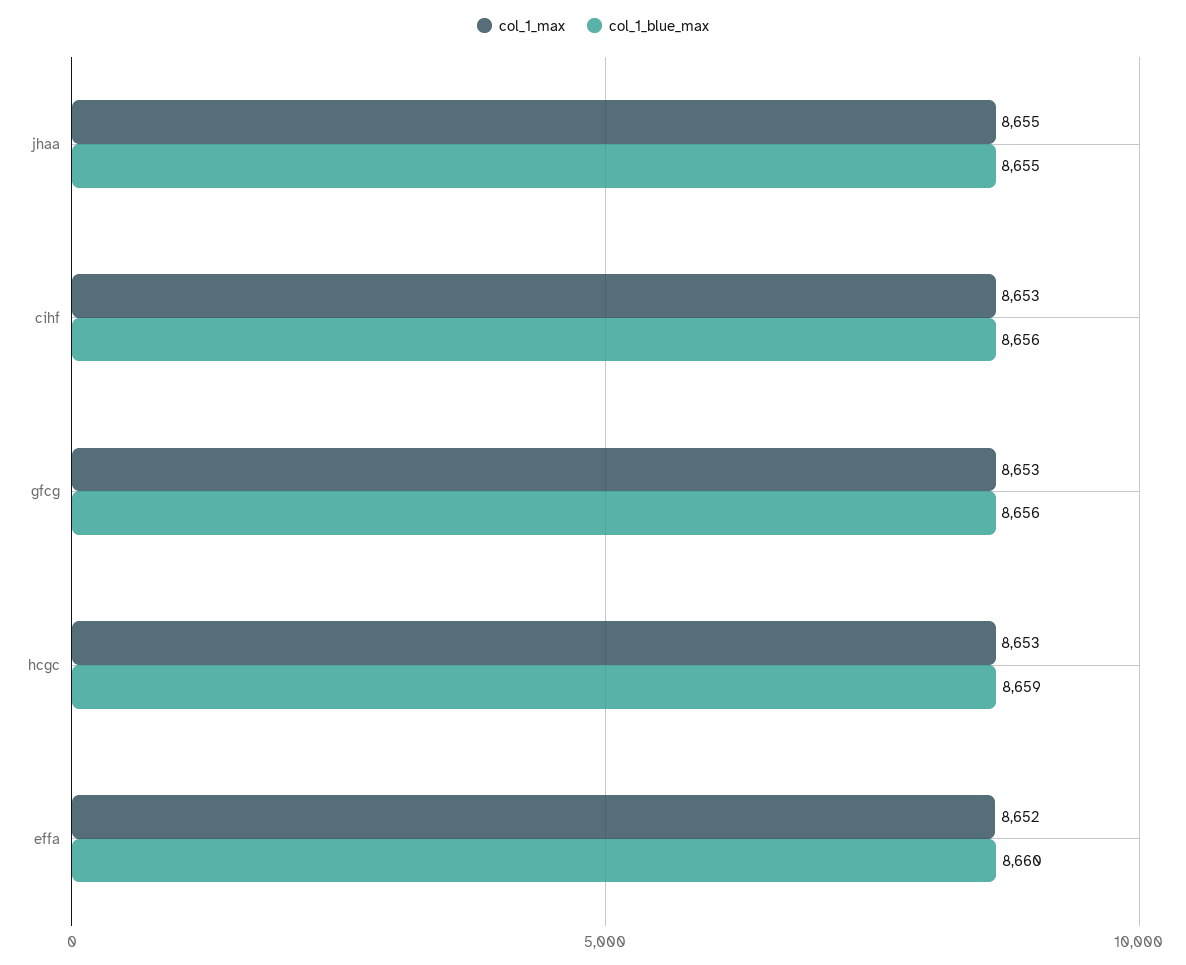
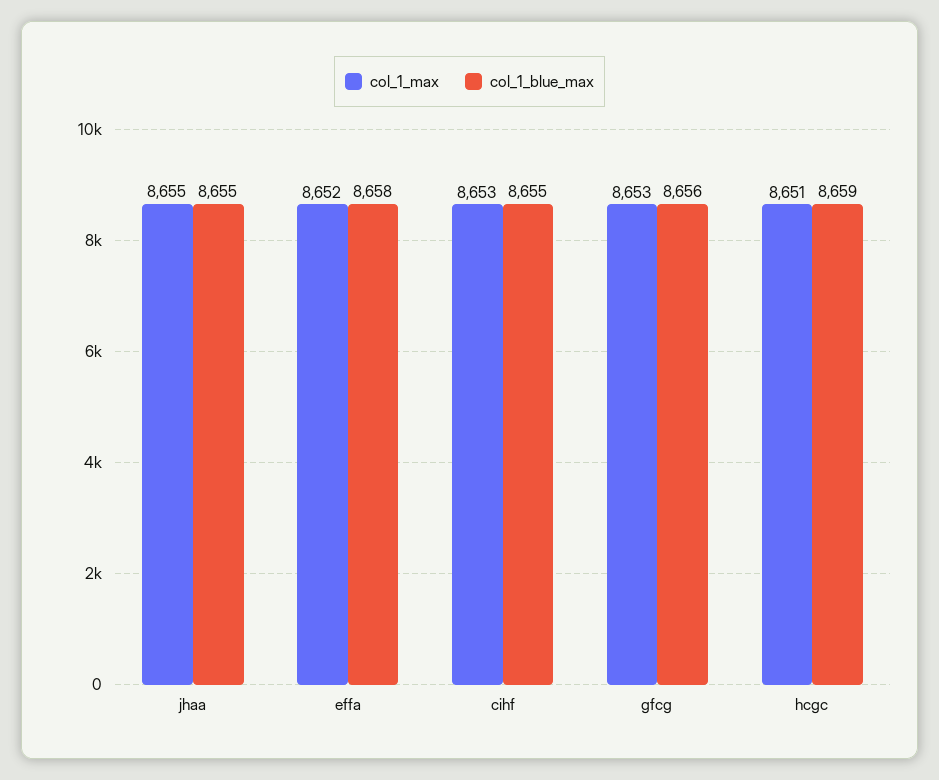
col_1_blue_max, cihf: 8656 -> 8655
col_1_max, hcgc: 8653 -> 8651
col_1_blue_max, effa: 8660 -> 8658

